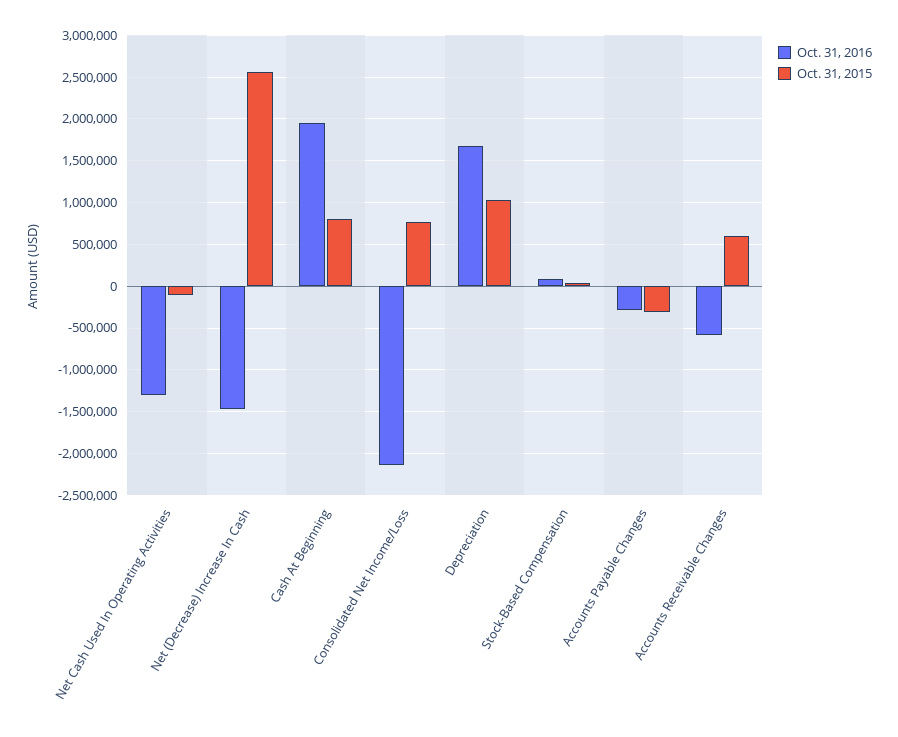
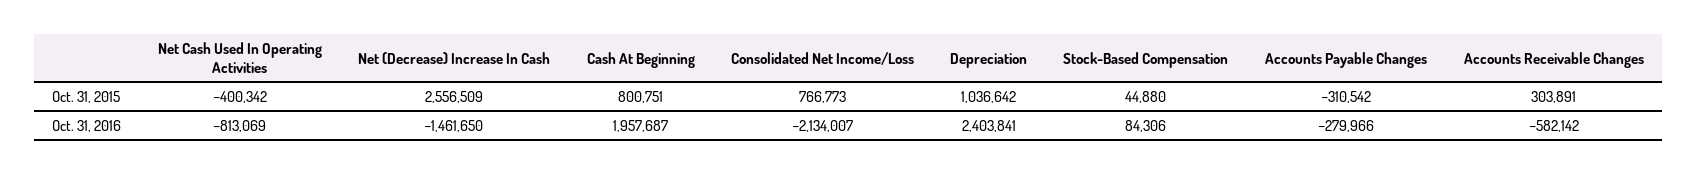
Oct. 31, 2016, Net Cash Used In Operating Activities: -1300000 -> -813069
Oct. 31, 2015, Net Cash Used In Operating Activities: -100000 -> -400342
Oct. 31, 2016, Depreciation: 1700000 -> 2403841
Oct. 31, 2015, Accounts Receivable Changes: 600000 -> 303891

